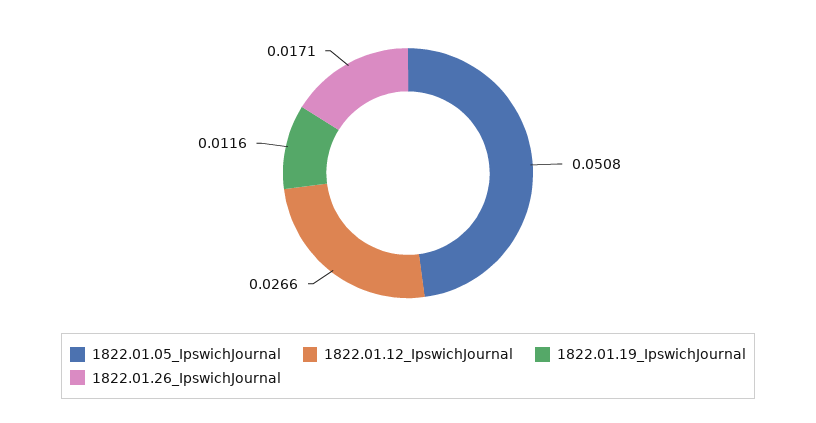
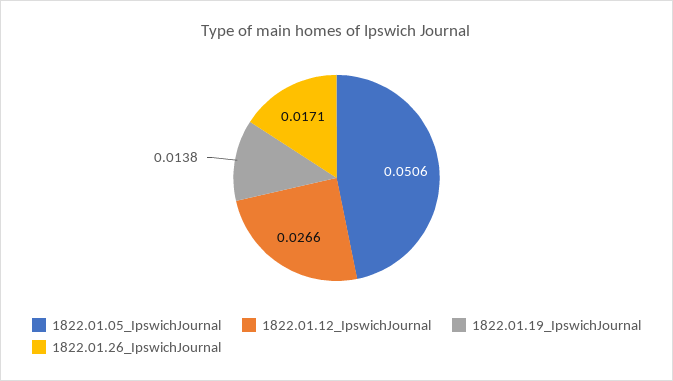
1822.01.05_IpswichJournal: 0.0508 -> 0.0506
1822.01.19_IpswichJournal: 0.0116 -> 0.0138

